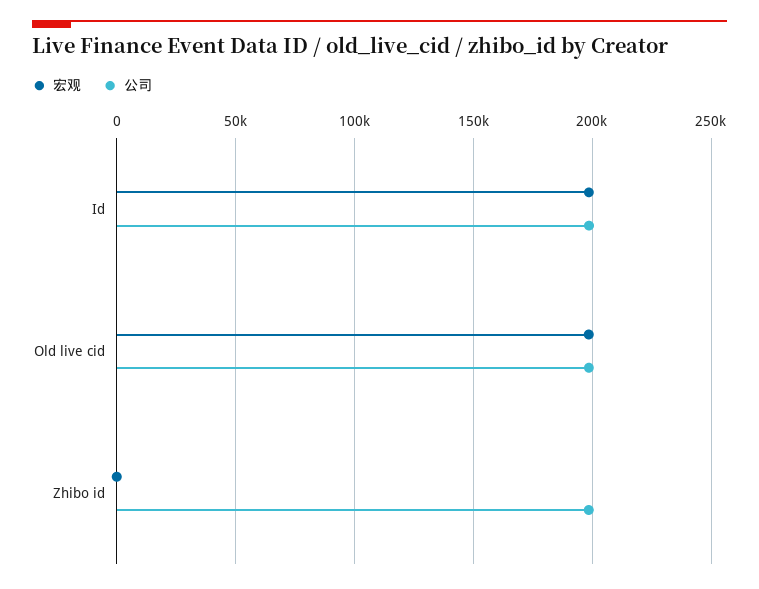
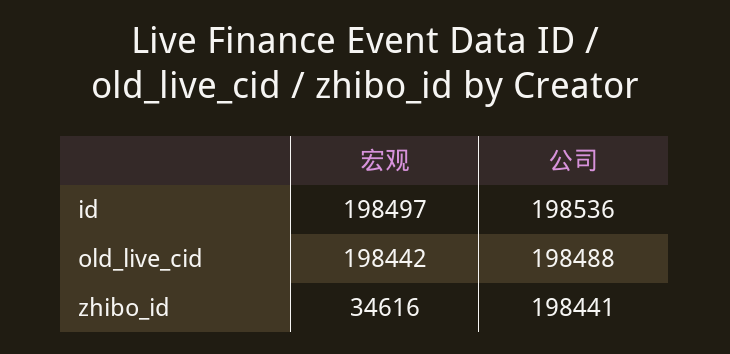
宏观, Zhibo id: 0 -> 34616

